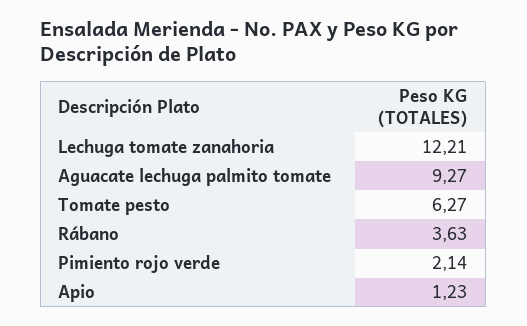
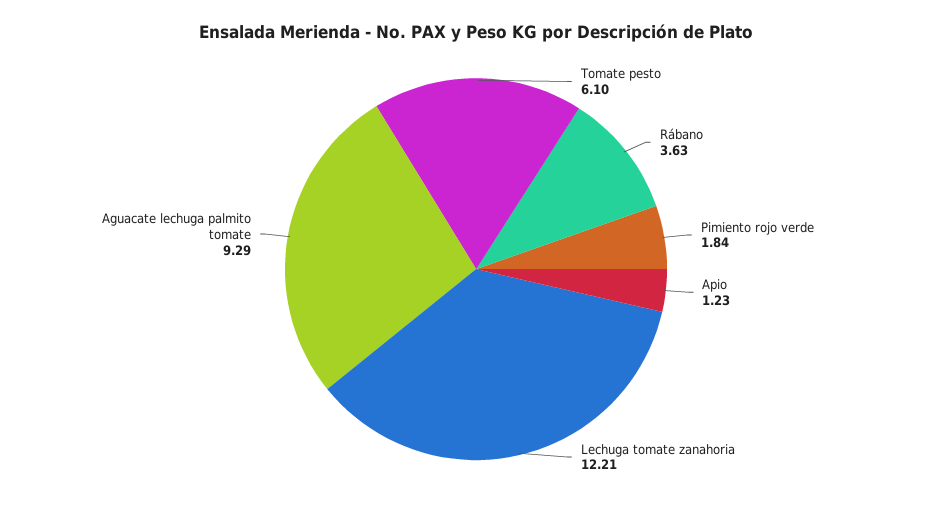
Aguacate lechuga palmito tomate: 9.27 -> 9.29
Tomate pesto: 6.27 -> 6.1
Pimiento rojo verde: 2.14 -> 1.84

